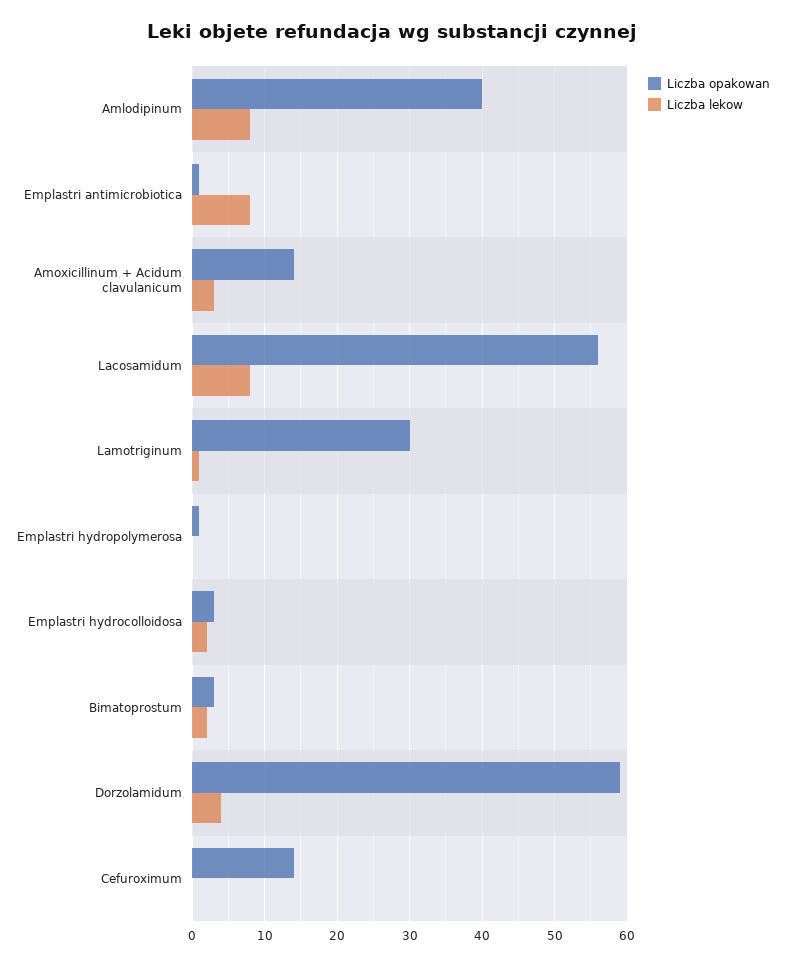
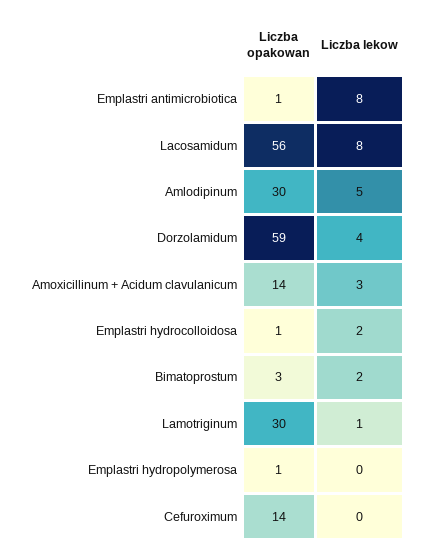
Liczba opakowan, Amlodipinum: 40 -> 30
Liczba lekow, Amlodipinum: 8 -> 5
Liczba opakowan, Emplastri hydrocolloidosa: 3 -> 1

